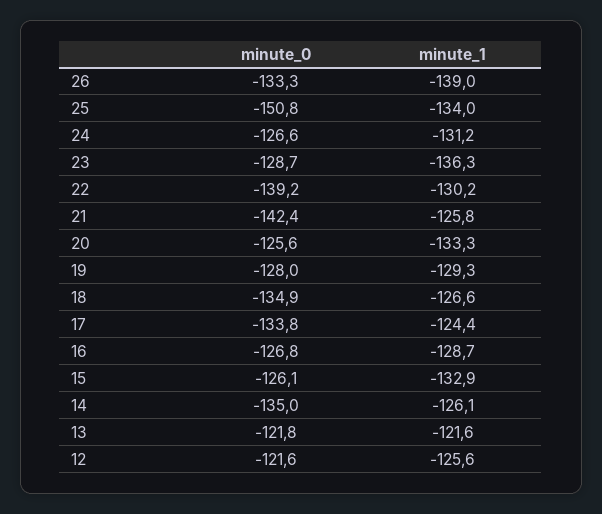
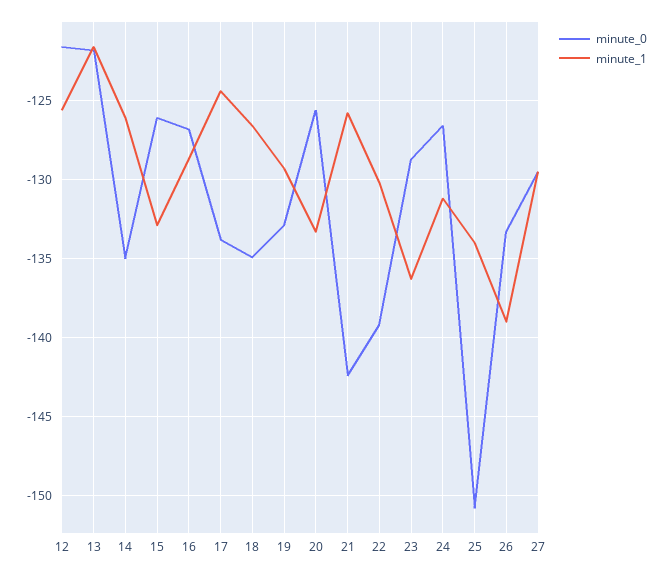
minute_0, 19: -128 -> -133
minute_0, 27: none -> -129.5
minute_1, 27: none -> -129.5

